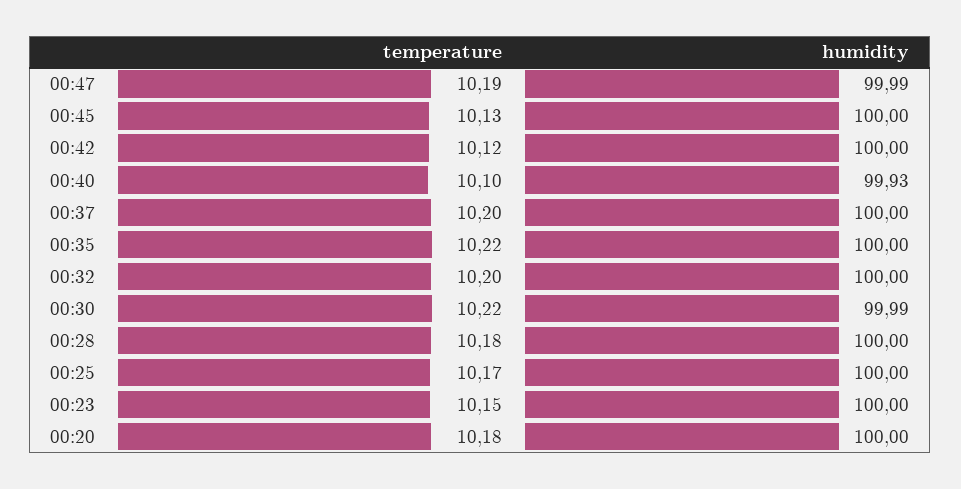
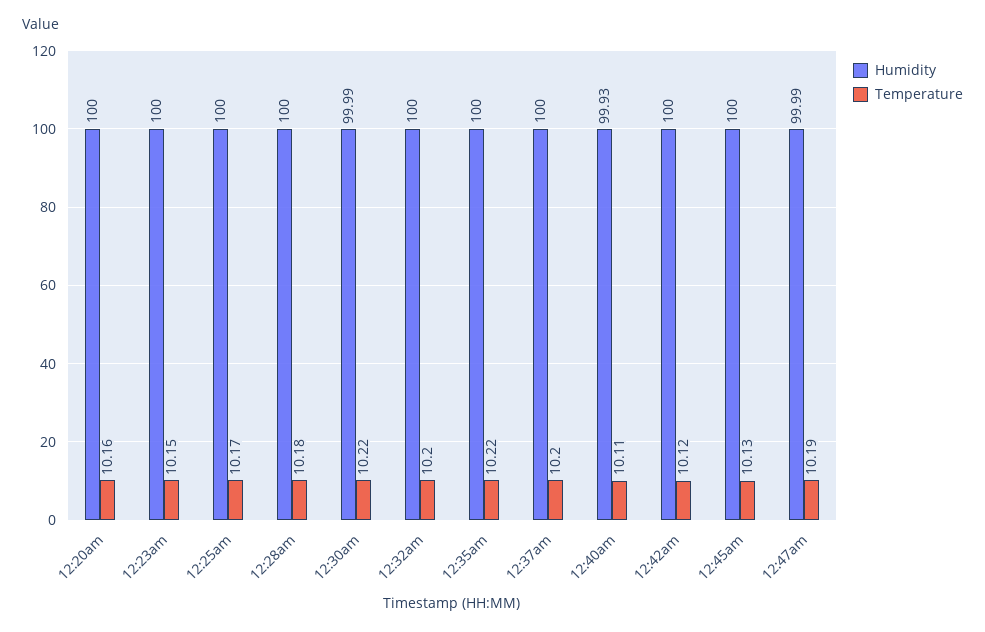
temperature, 00:40: 10.1 -> 10.11
temperature, 00:20: 10.18 -> 10.16

